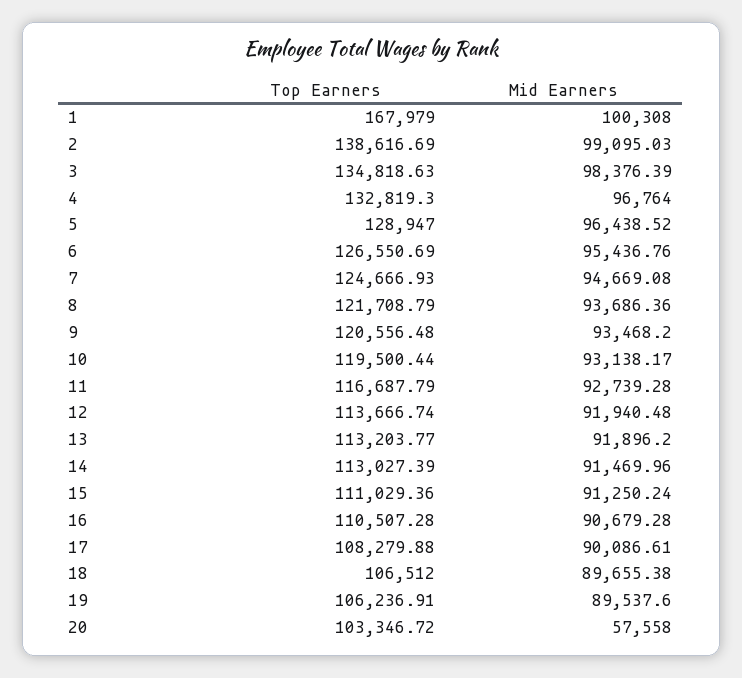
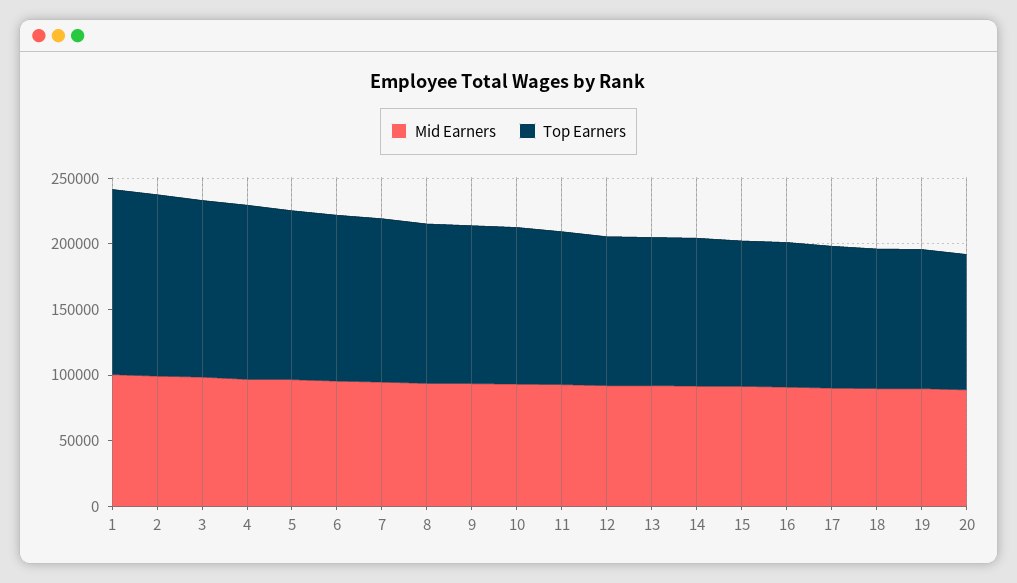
Top Earners, 1: 167979 -> 140000
Mid Earners, 20: 57558 -> 90000

